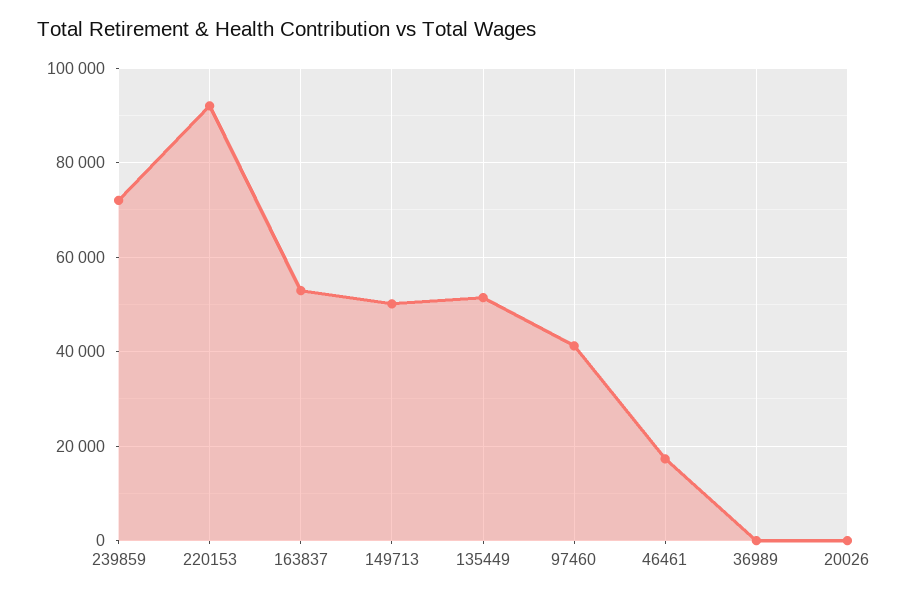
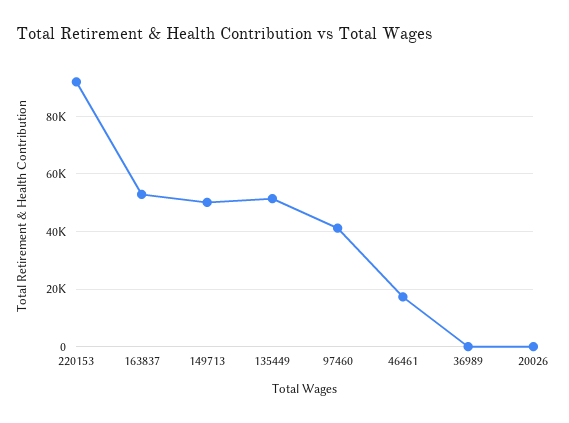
239859: 72000 -> none

